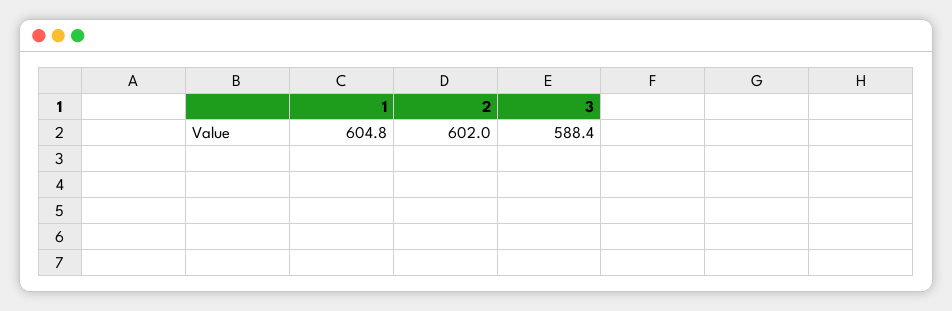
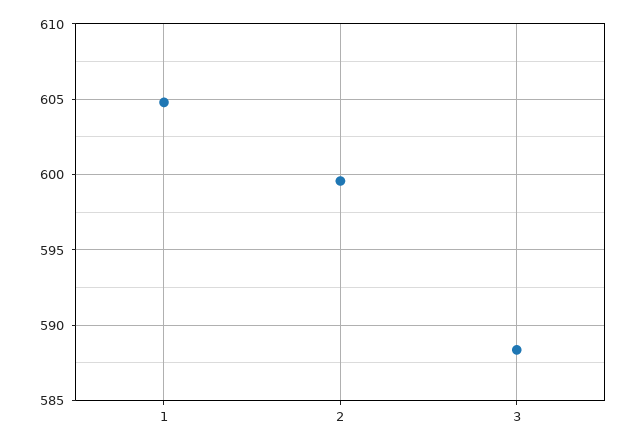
2: 602 -> 599.5

